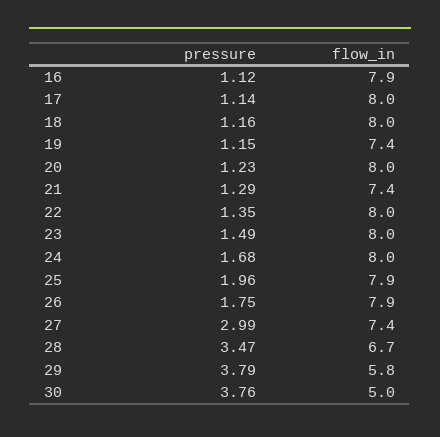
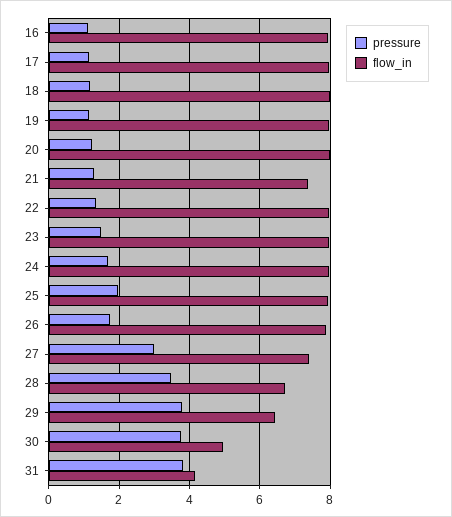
flow_in, 19: 7.4 -> 8
flow_in, 29: 5.8 -> 6.4
pressure, 31: none -> 3.8
flow_in, 31: none -> 4.2

